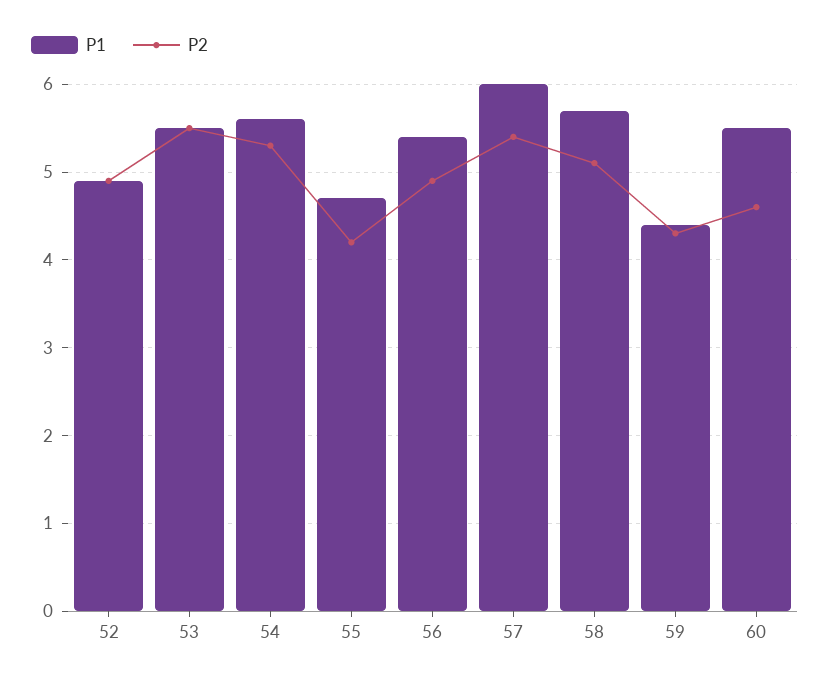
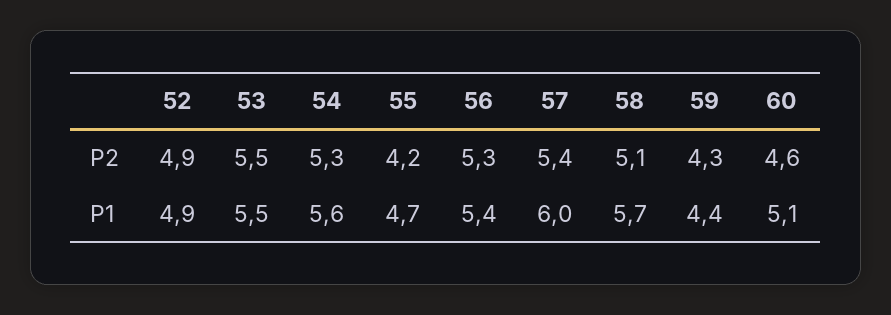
P2, 56: 4.9 -> 5.3
P1, 60: 5.5 -> 5.1

